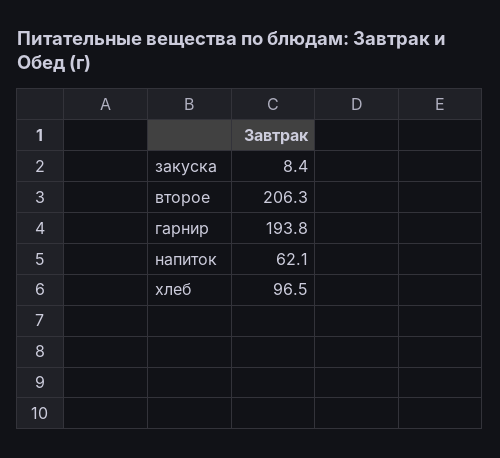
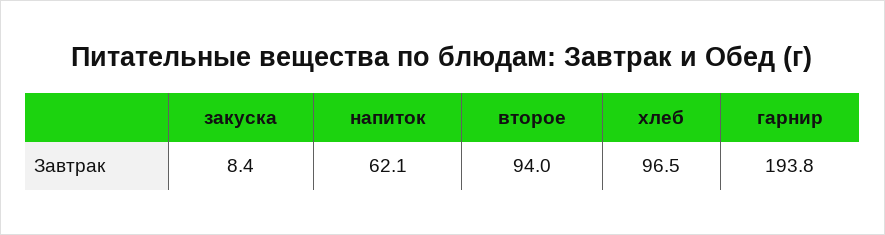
второе: 206.3 -> 94

